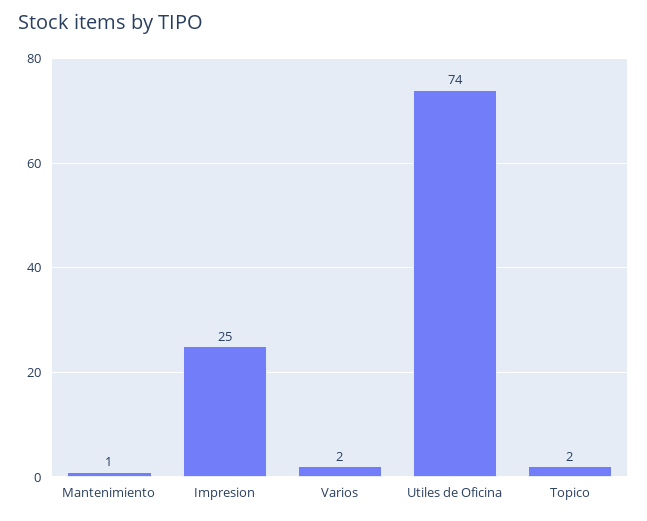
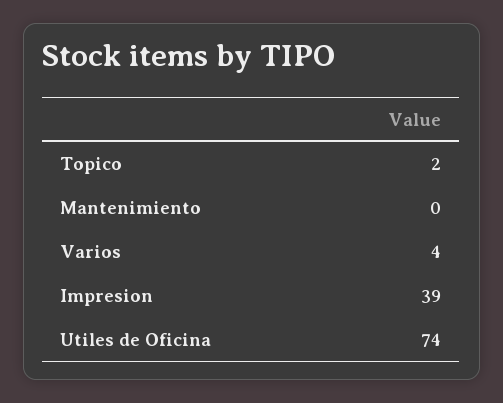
Mantenimiento: 1 -> 0
Impresion: 25 -> 39
Varios: 2 -> 4

